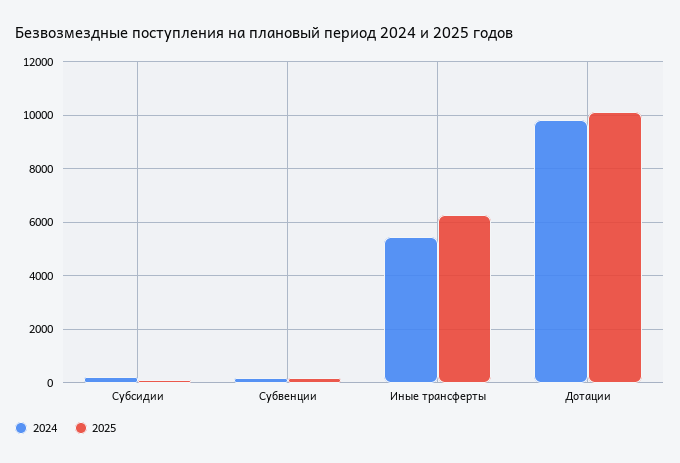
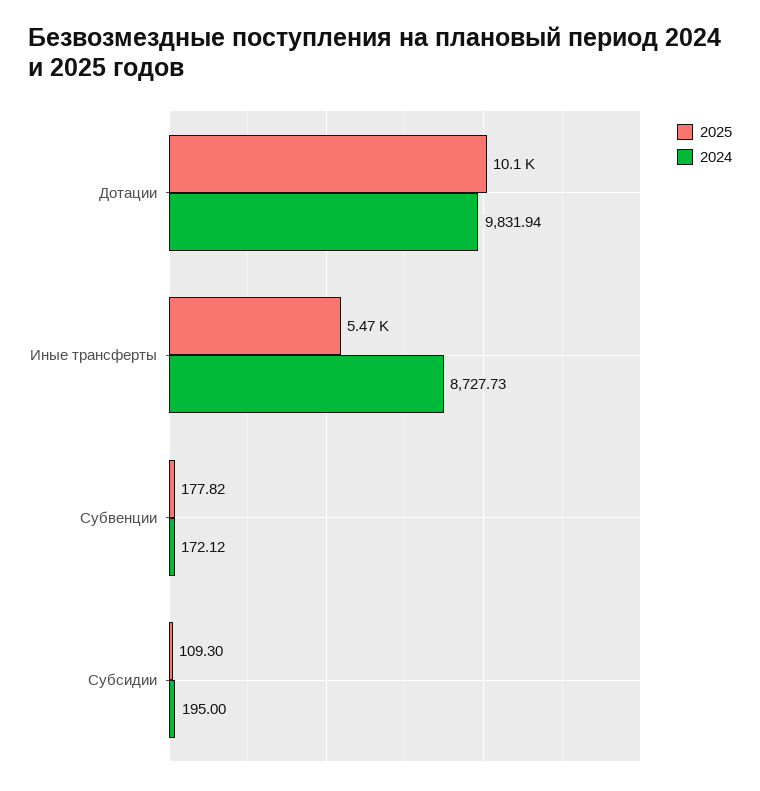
2024, Иные трансферты: 5500 -> 8727.73
2025, Иные трансферты: 6250 -> 5470

